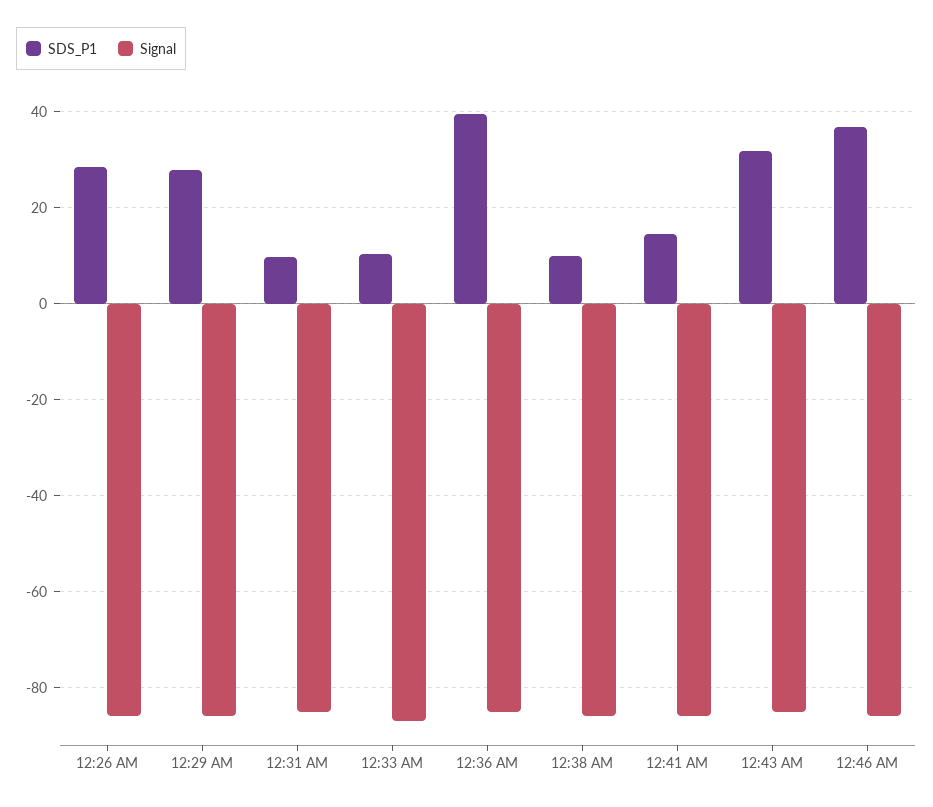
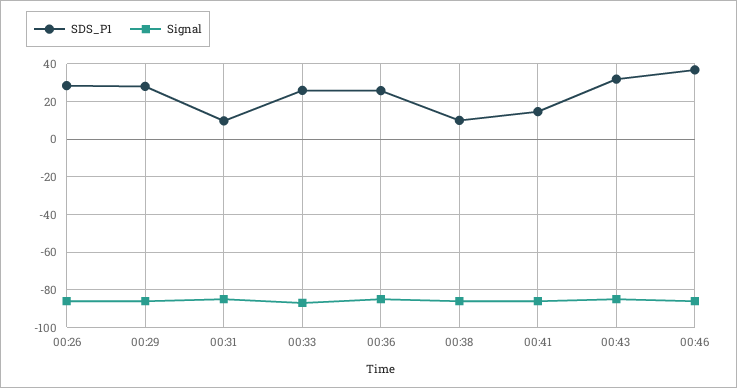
SDS_P1, 12:33 AM: 10 -> 25
SDS_P1, 12:36 AM: 40 -> 25

